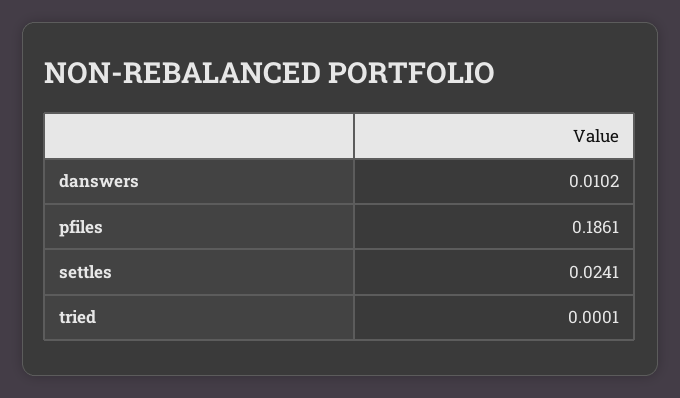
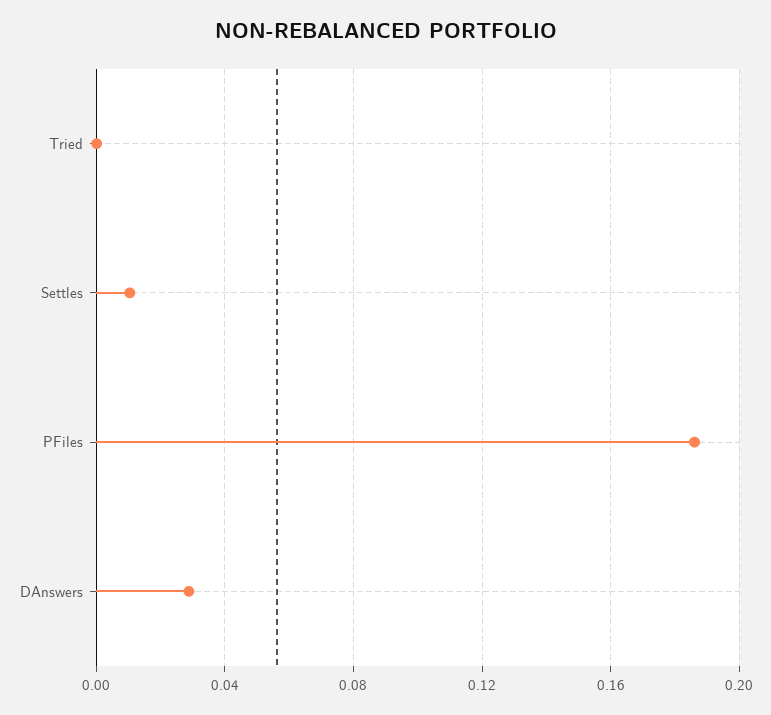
danswers: 0.0102 -> 0.03
settles: 0.0241 -> 0.01

